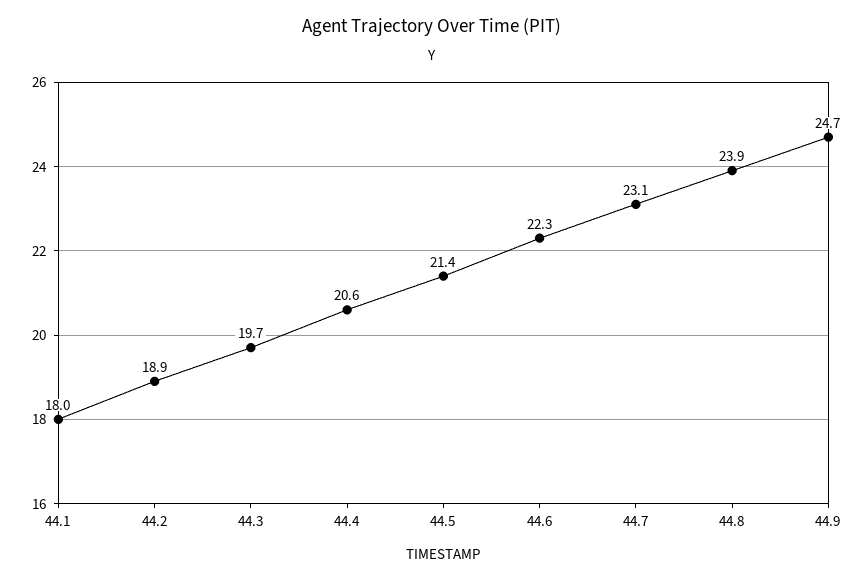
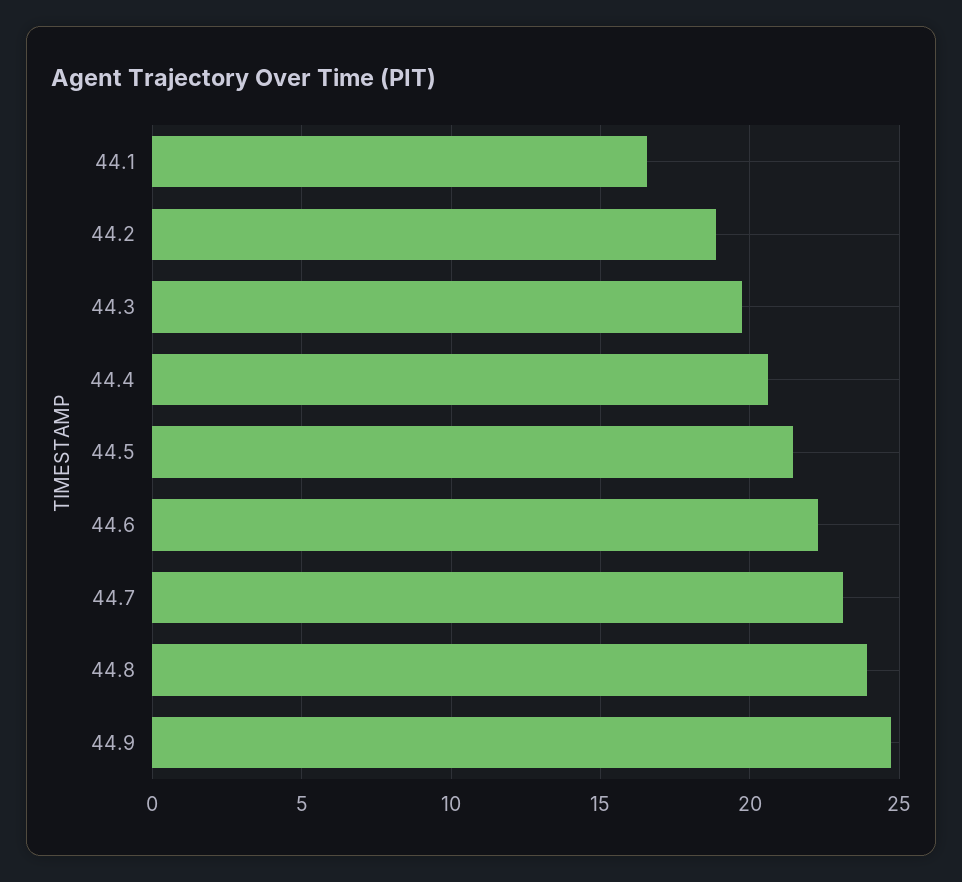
44.1: 18 -> 16.5

